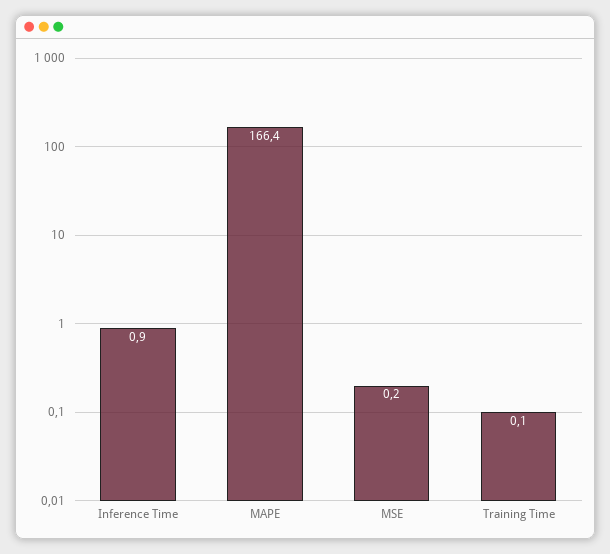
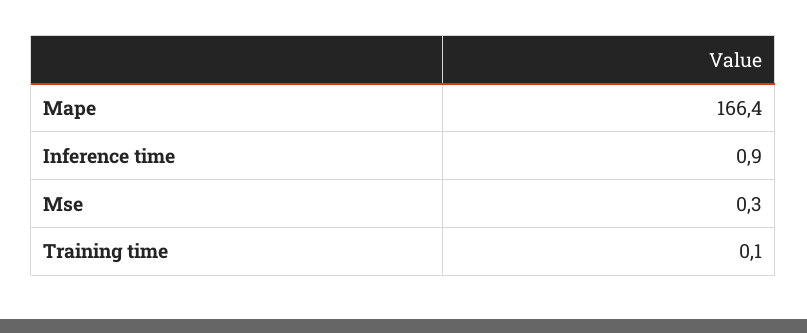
MSE: 0.2 -> 0.3

